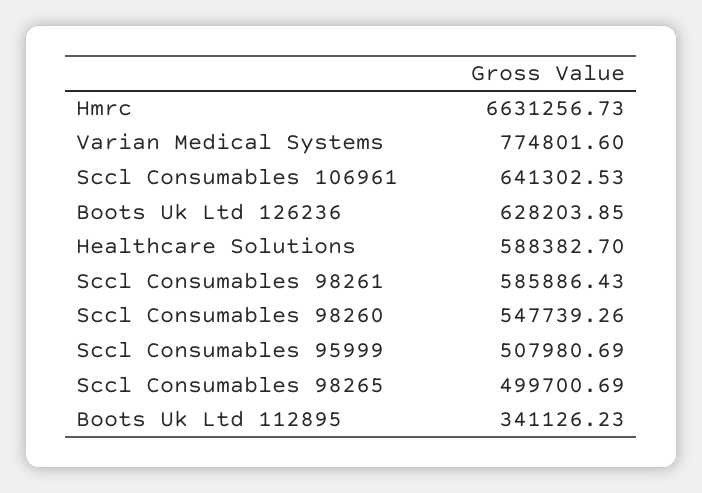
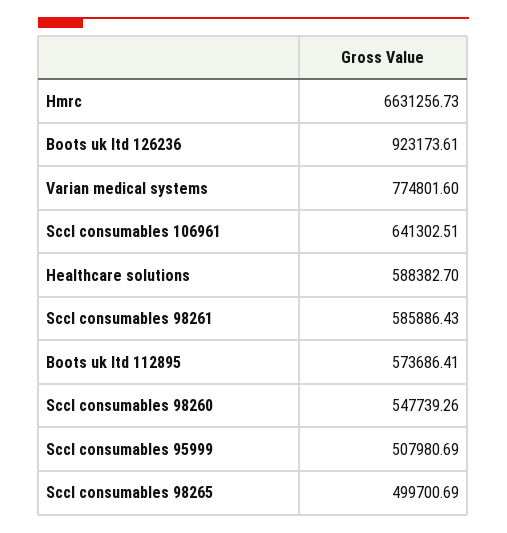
Sccl Consumables 106961: 641302.53 -> 641302.51
Boots Uk Ltd 126236: 628203.85 -> 923173.61
Boots Uk Ltd 112895: 341126.23 -> 573686.41

